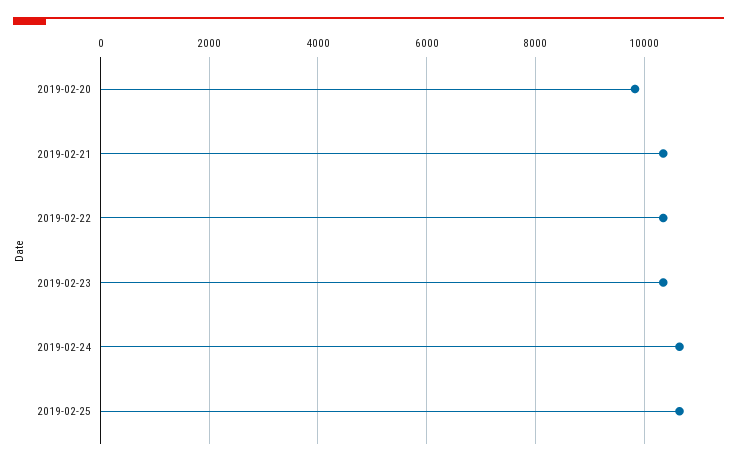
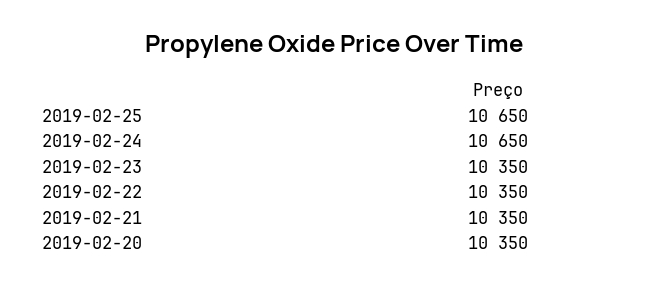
2019-02-20: 9800 -> 10350

